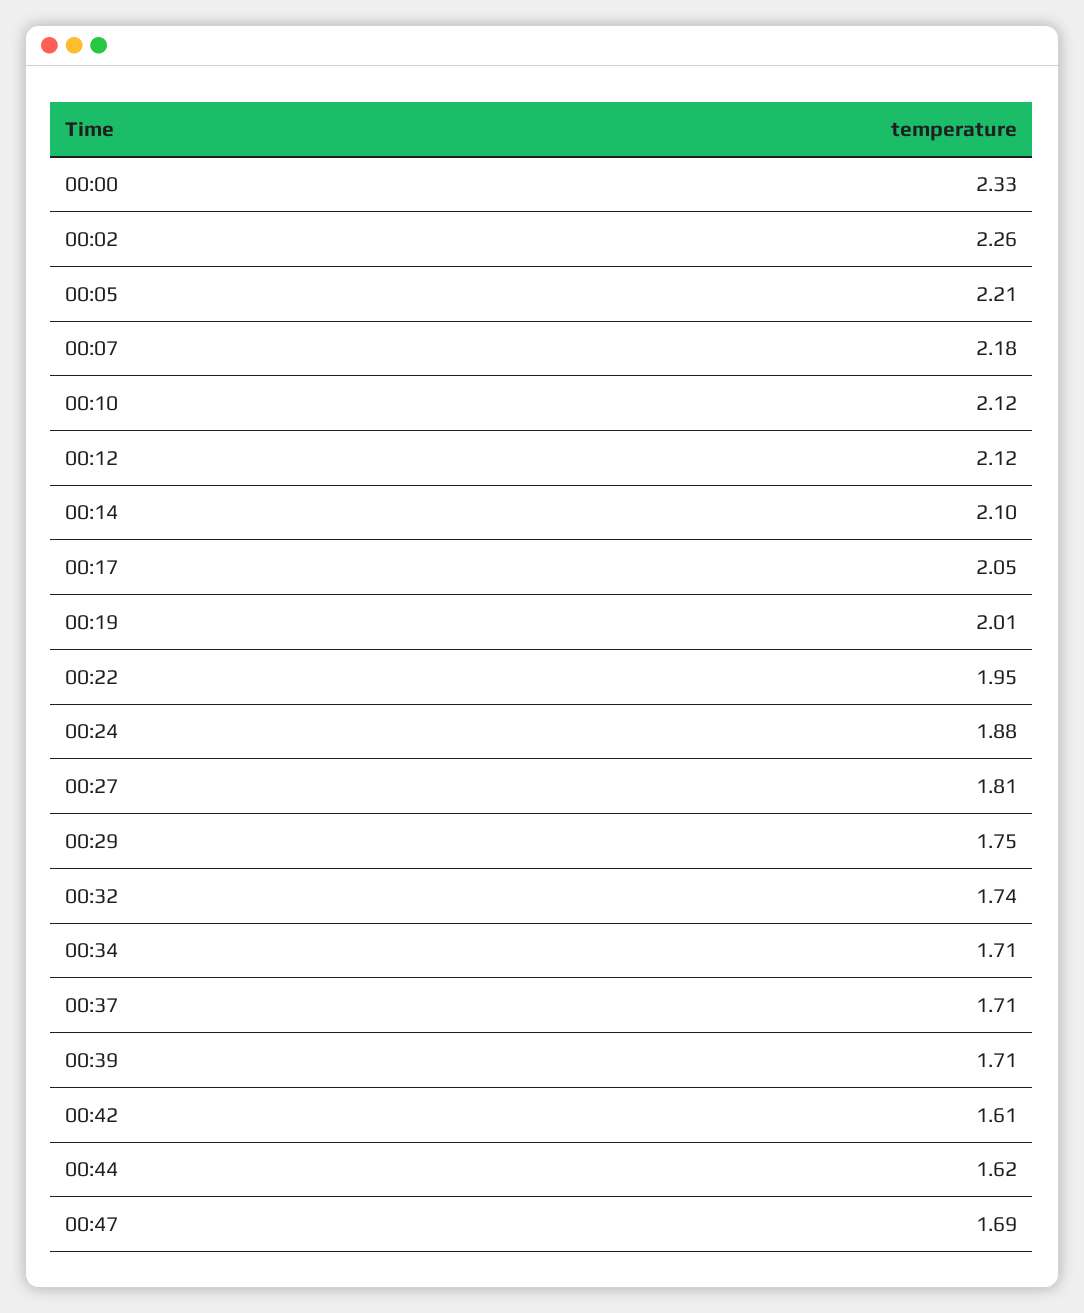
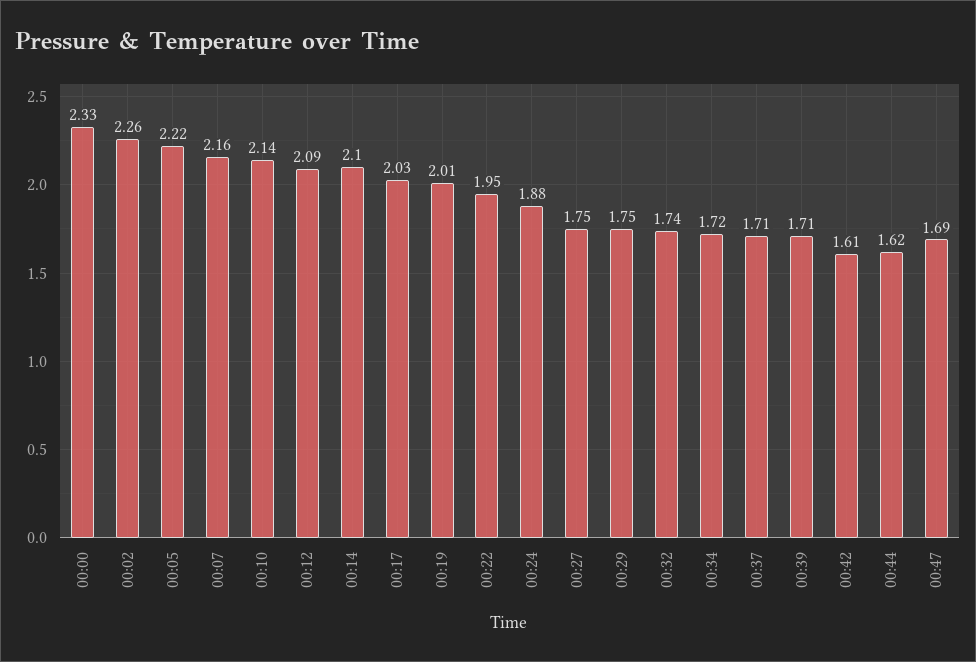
00:05: 2.21 -> 2.22
00:07: 2.18 -> 2.16
00:10: 2.12 -> 2.14
00:12: 2.12 -> 2.09
00:17: 2.05 -> 2.03
00:27: 1.81 -> 1.75
00:34: 1.71 -> 1.72

